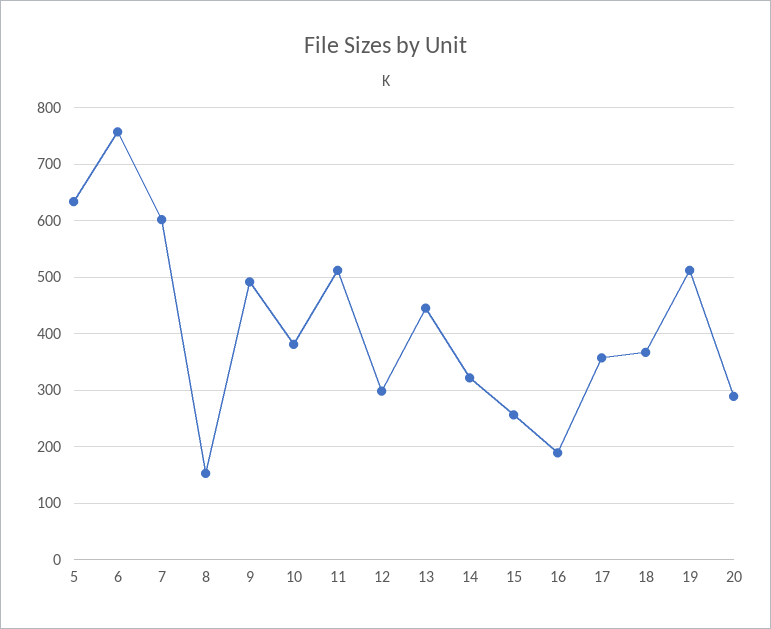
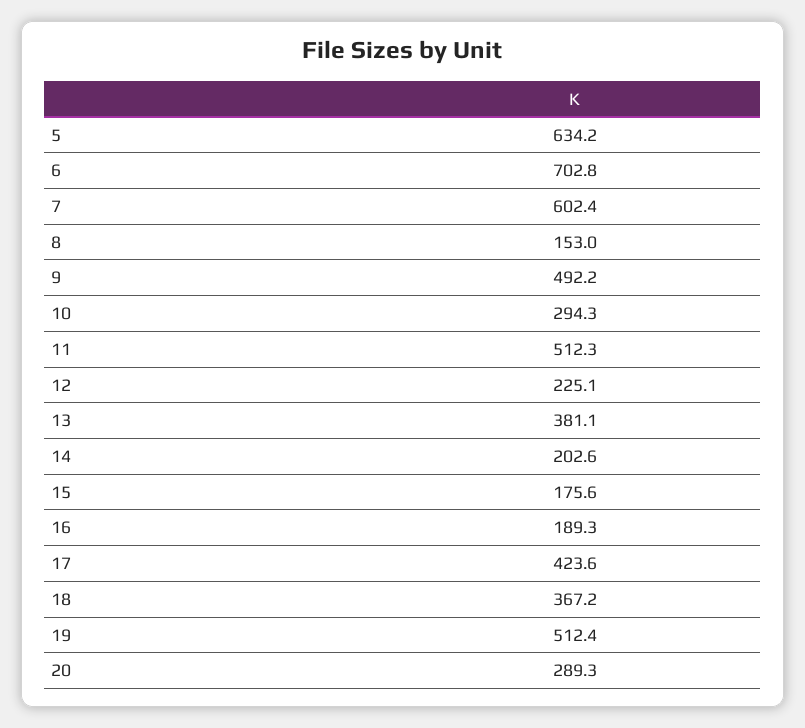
6: 760 -> 702.8
10: 380 -> 294.3
12: 300 -> 225.1
13: 440 -> 381.1
14: 320 -> 202.6
15: 260 -> 175.6
17: 360 -> 423.6

